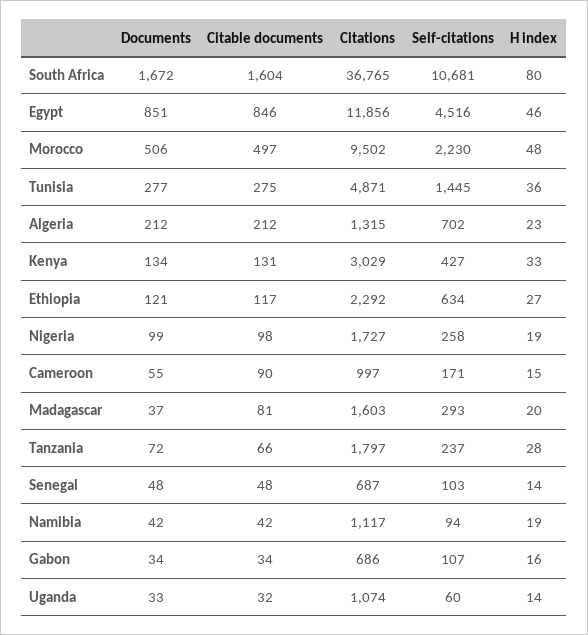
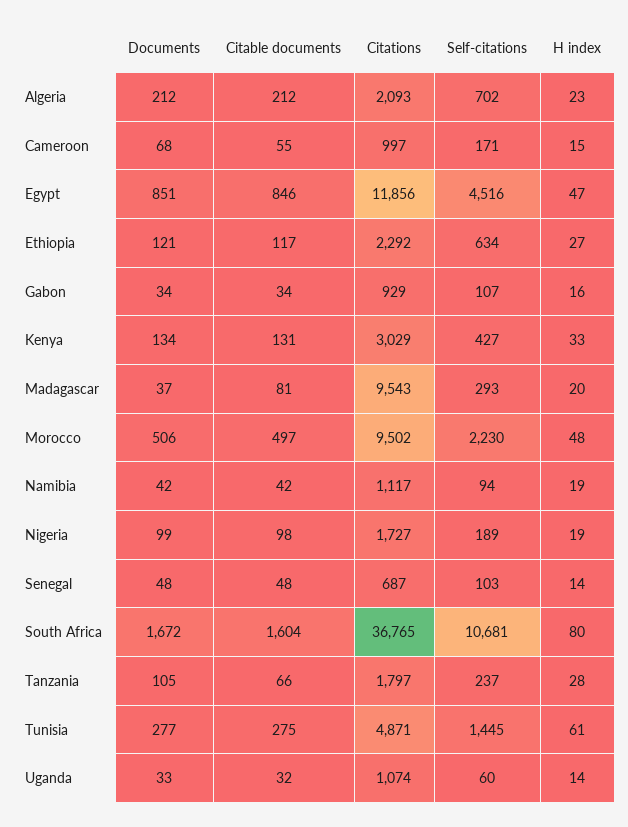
H index, Egypt: 46 -> 47
H index, Tunisia: 36 -> 61
Citations, Algeria: 1315 -> 2093
Self-citations, Nigeria: 258 -> 189
Documents, Cameroon: 55 -> 68
Citable documents, Cameroon: 90 -> 55
Citations, Madagascar: 1603 -> 9543
Documents, Tanzania: 72 -> 105
Citations, Gabon: 686 -> 929

